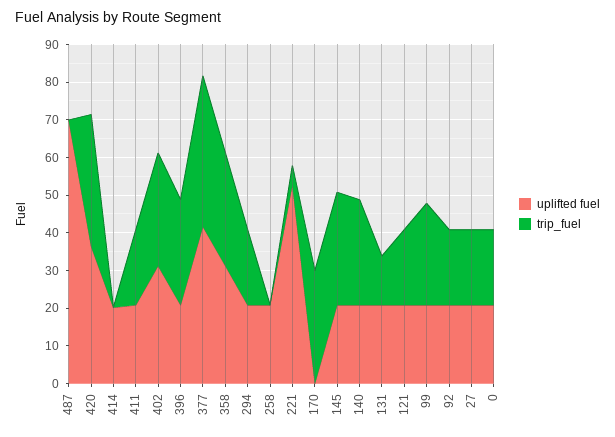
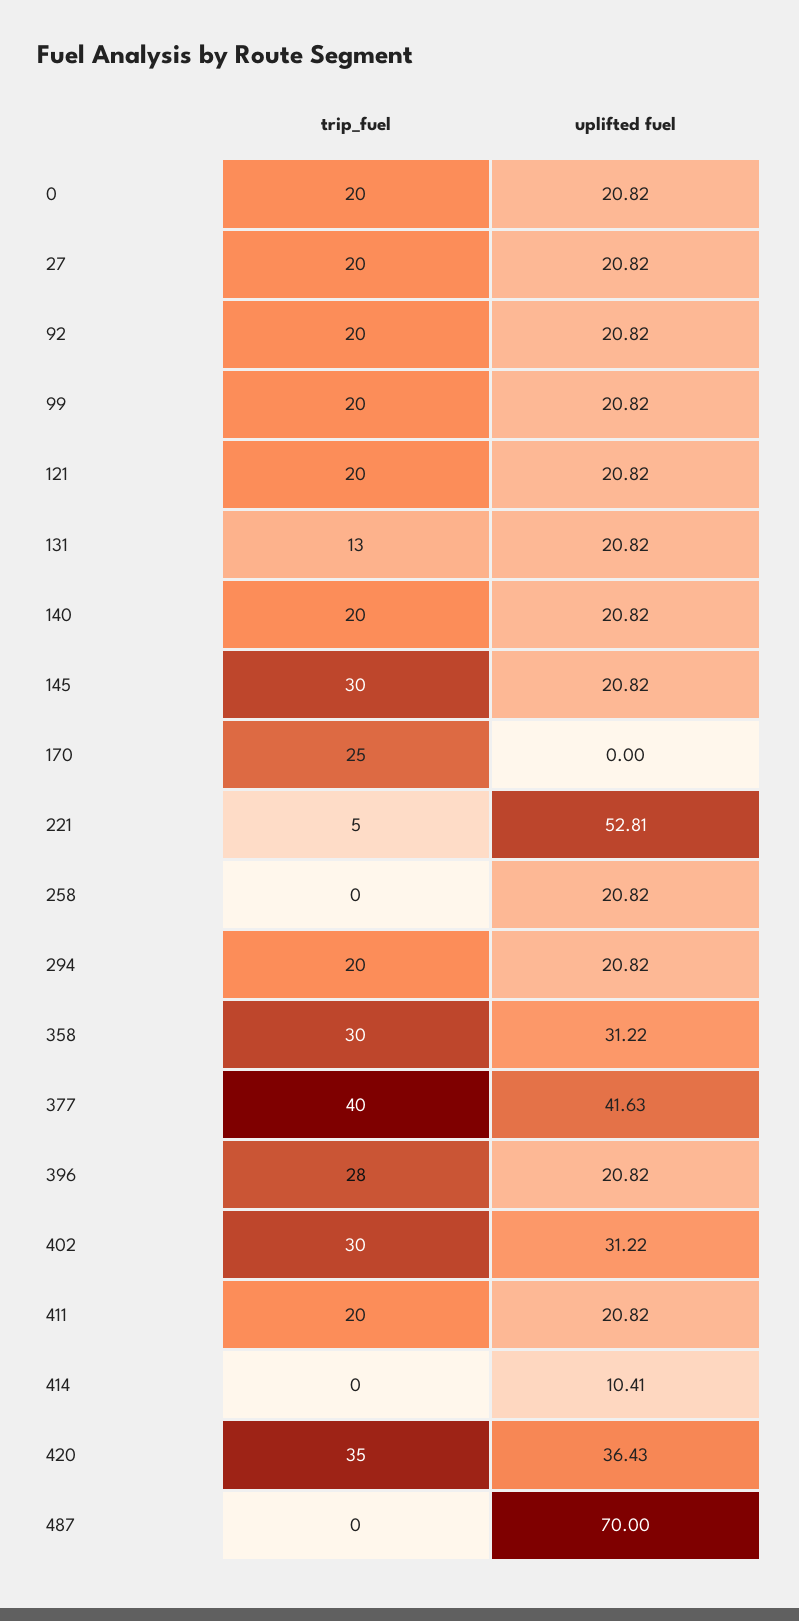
uplifted fuel, 414: 20 -> 10.41
trip_fuel, 170: 30 -> 25
trip_fuel, 140: 27.5 -> 20
trip_fuel, 99: 27.5 -> 20

